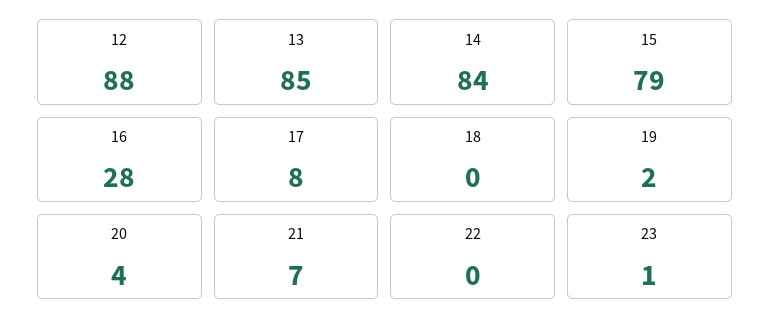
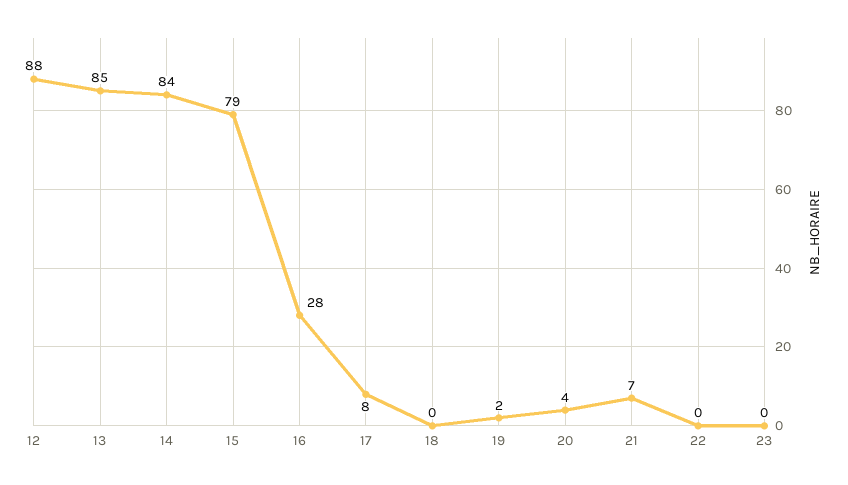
23: 1 -> 0

